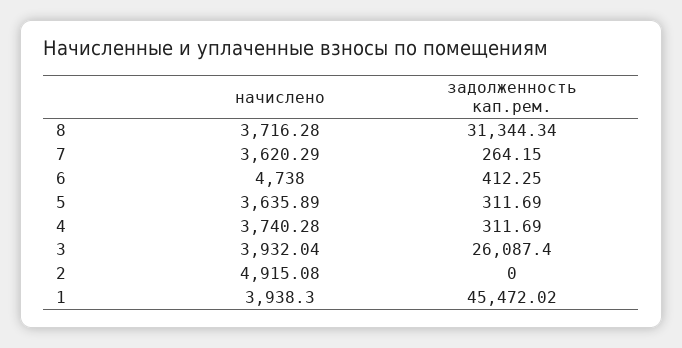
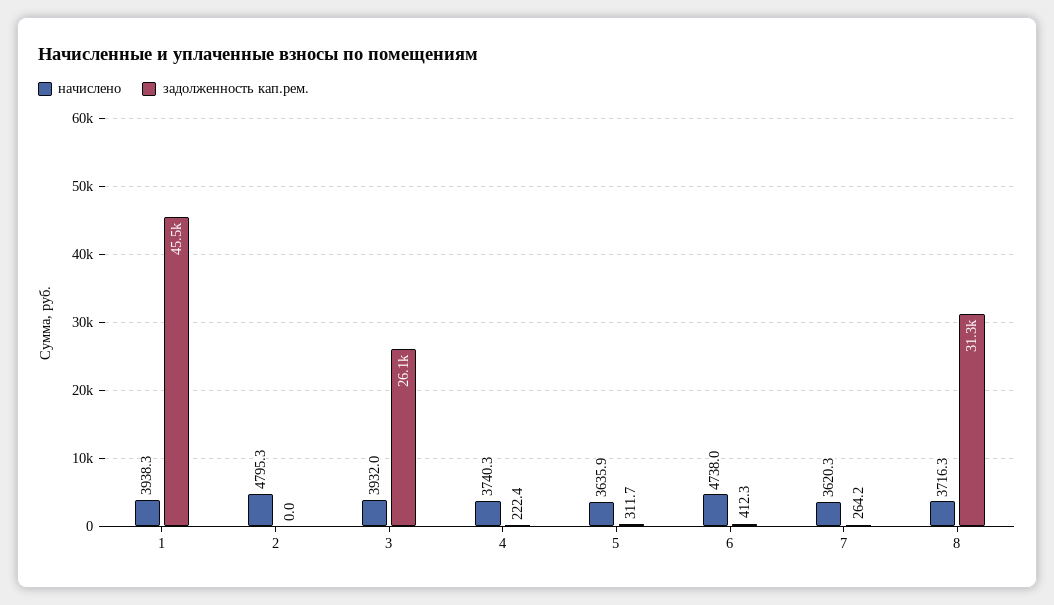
задолженность кап.рем., 4: 311.69 -> 222.4
начислено, 2: 4915.08 -> 4795.3

